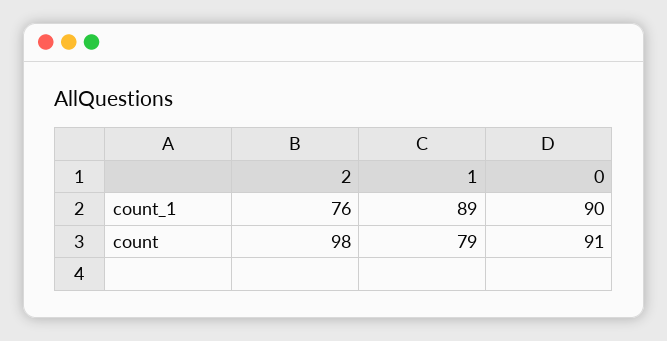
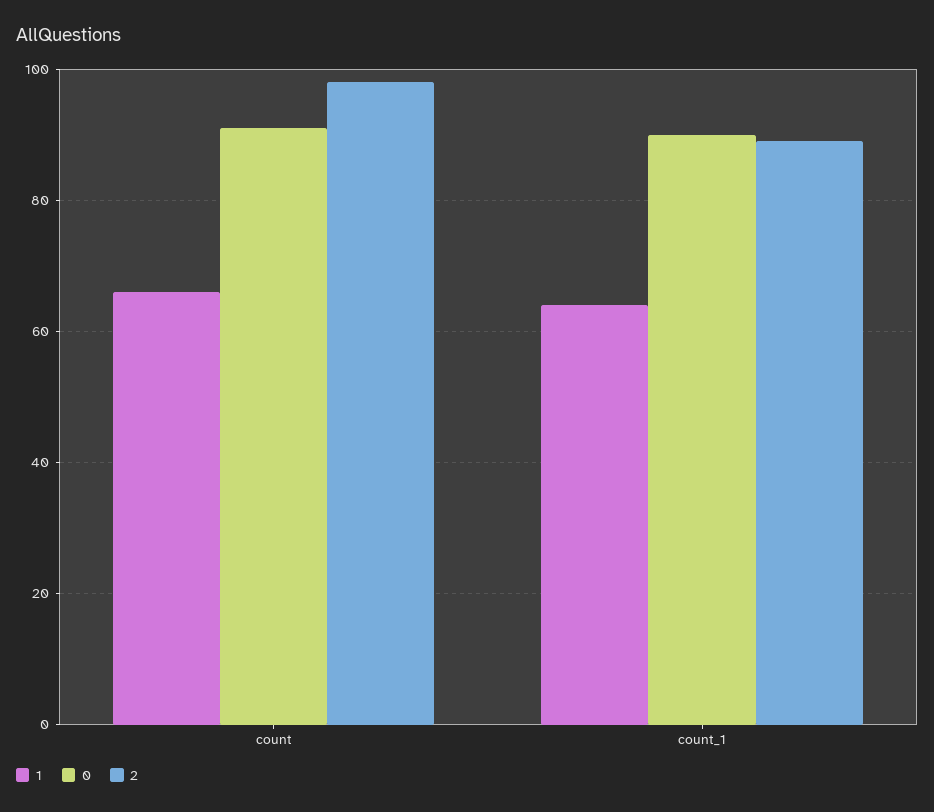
2, count_1: 76 -> 90
1, count_1: 89 -> 65
1, count: 79 -> 65

